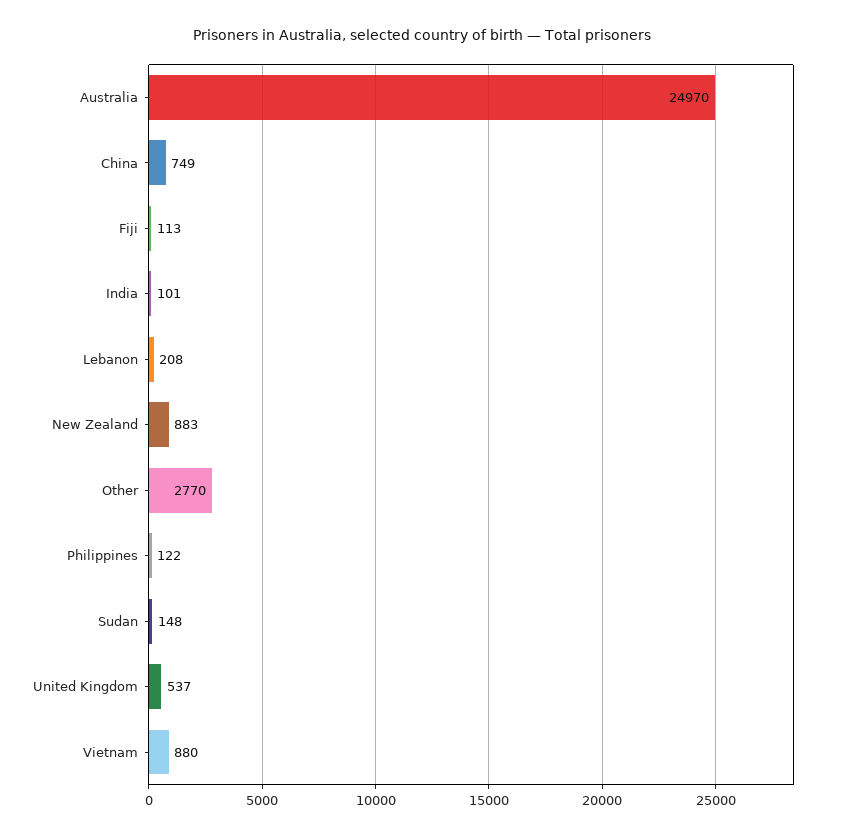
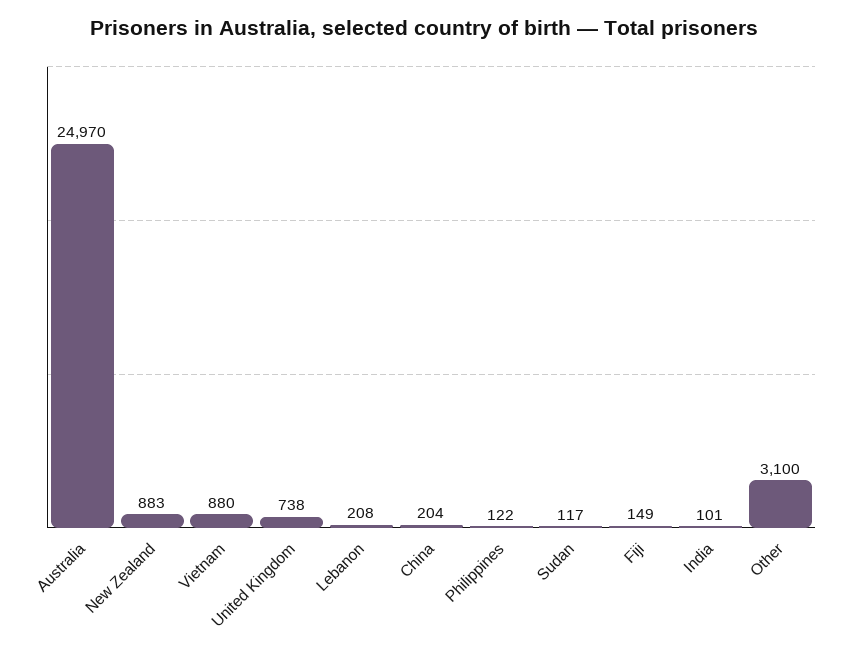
China: 749 -> 204
Fiji: 113 -> 149
Other: 2770 -> 3100
Sudan: 148 -> 117
United Kingdom: 537 -> 738

